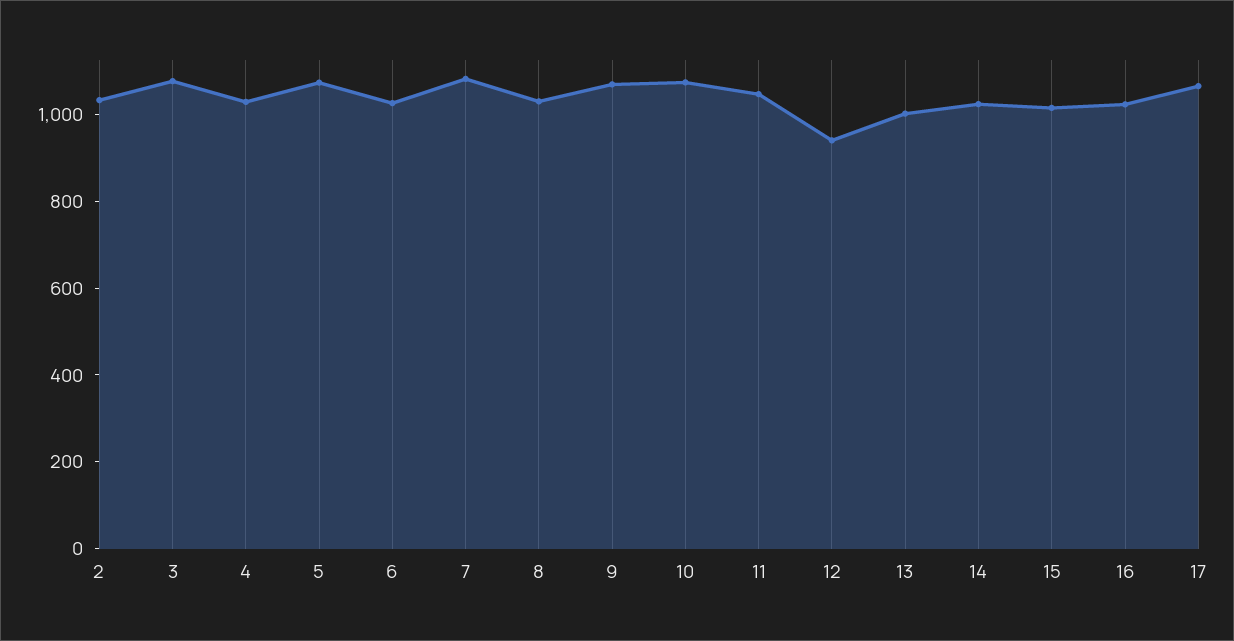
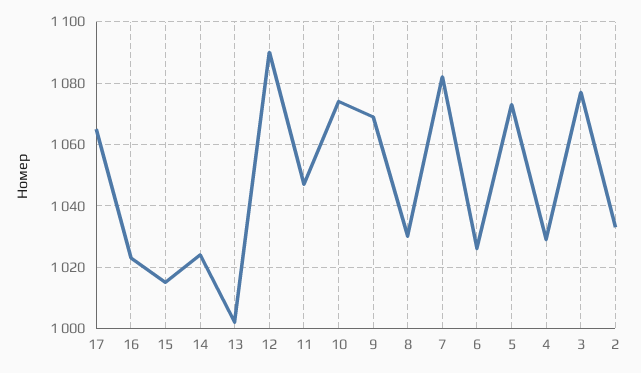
12: 950 -> 1090

